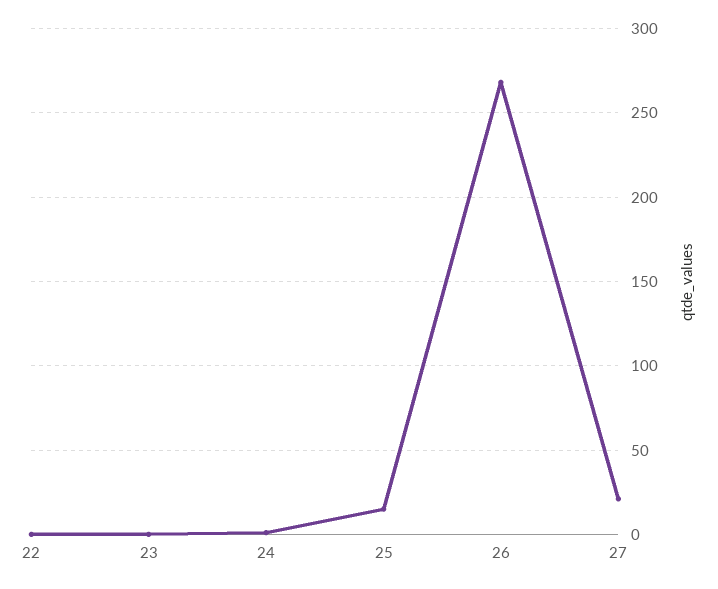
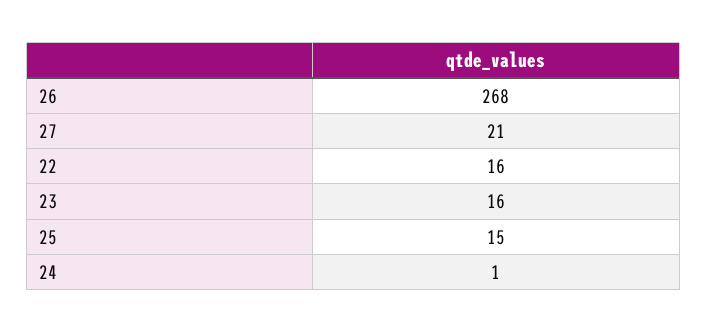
22: 0 -> 16
23: 0 -> 16

